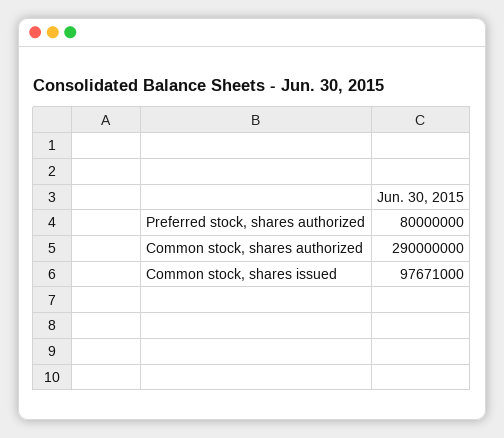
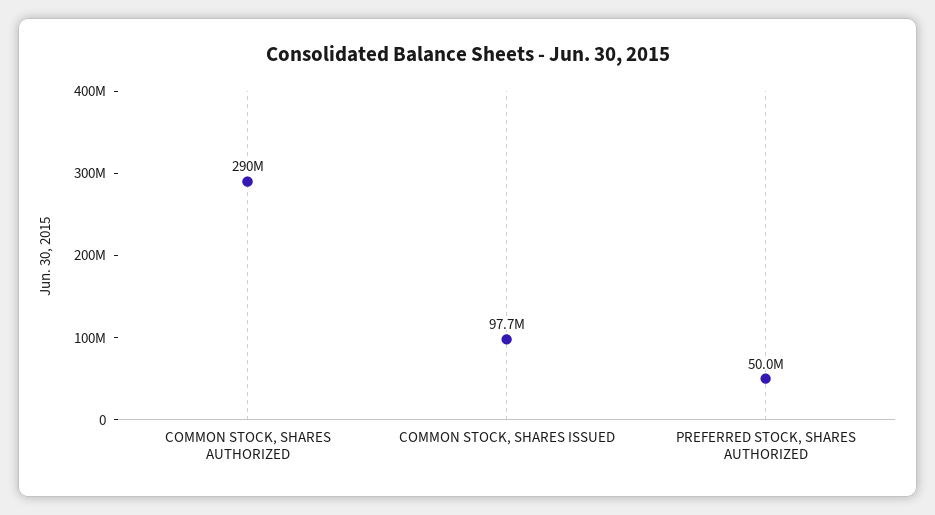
Preferred stock, shares authorized: 80000000 -> 50000000

